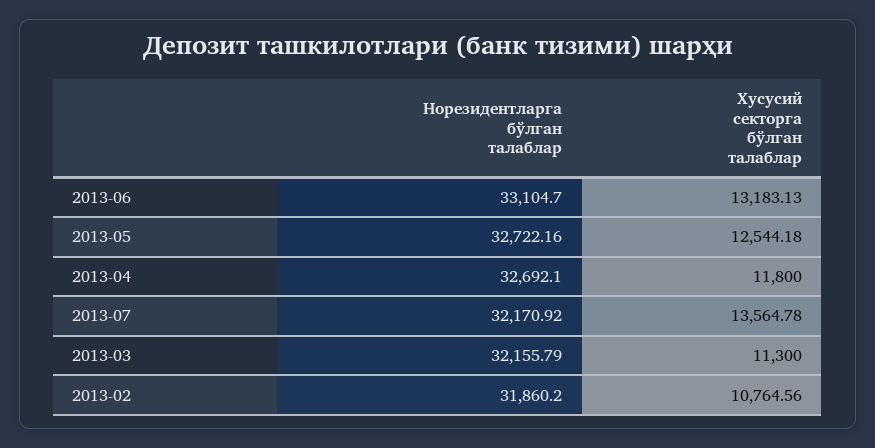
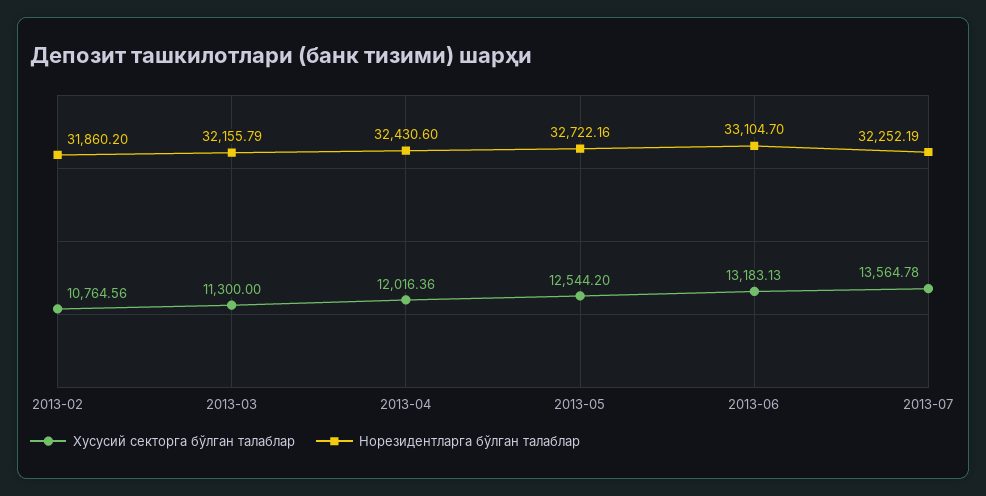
Хусусий секторга бўлган талаблар, 2013-05: 12544.18 -> 12544.2
Норезидентларга бўлган талаблар, 2013-04: 32692.1 -> 32430.6
Хусусий секторга бўлган талаблар, 2013-04: 11800 -> 12016.36
Норезидентларга бўлган талаблар, 2013-07: 32170.92 -> 32252.19

